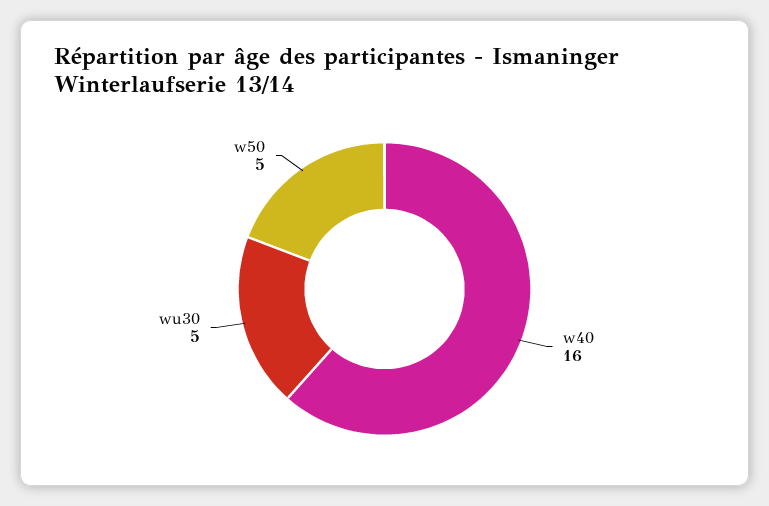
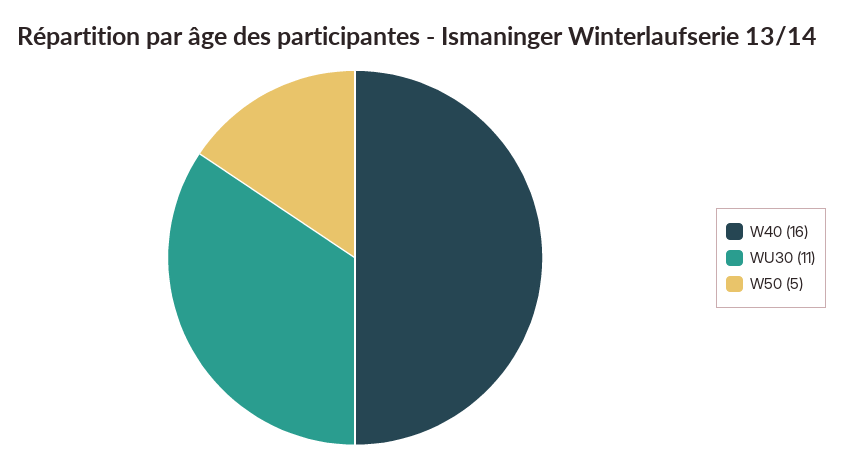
wu30: 5 -> 11

